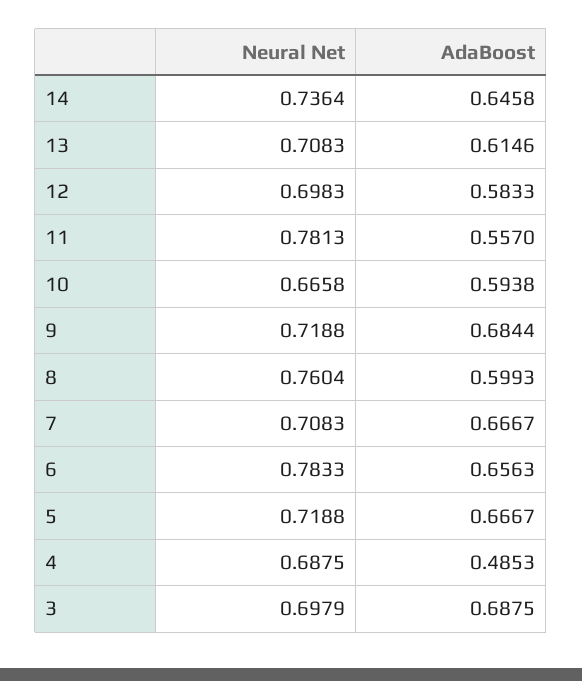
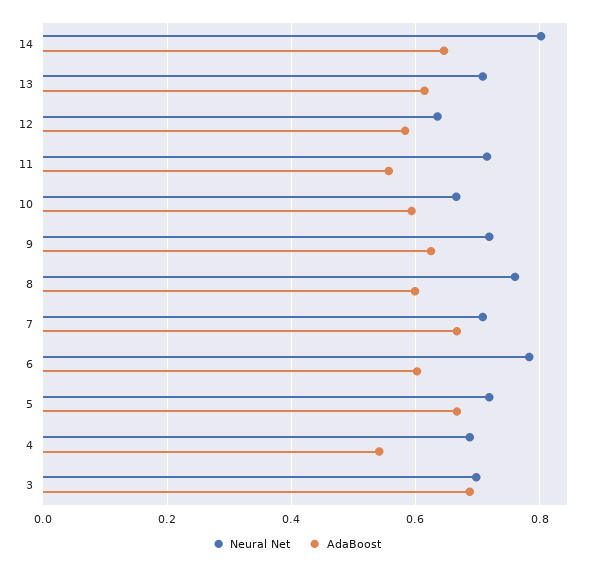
Neural Net, 14: 0.7364 -> 0.8
Neural Net, 12: 0.6983 -> 0.64
Neural Net, 11: 0.7813 -> 0.72
AdaBoost, 9: 0.6844 -> 0.62
AdaBoost, 6: 0.6563 -> 0.6
AdaBoost, 4: 0.4853 -> 0.54

